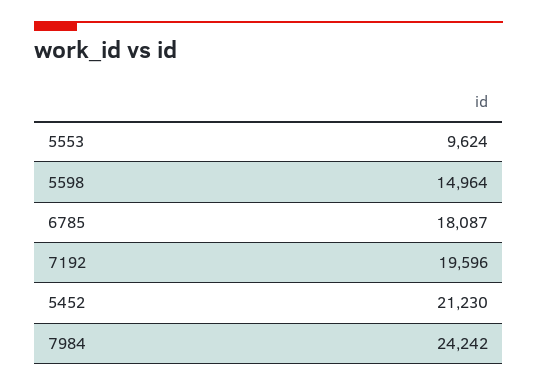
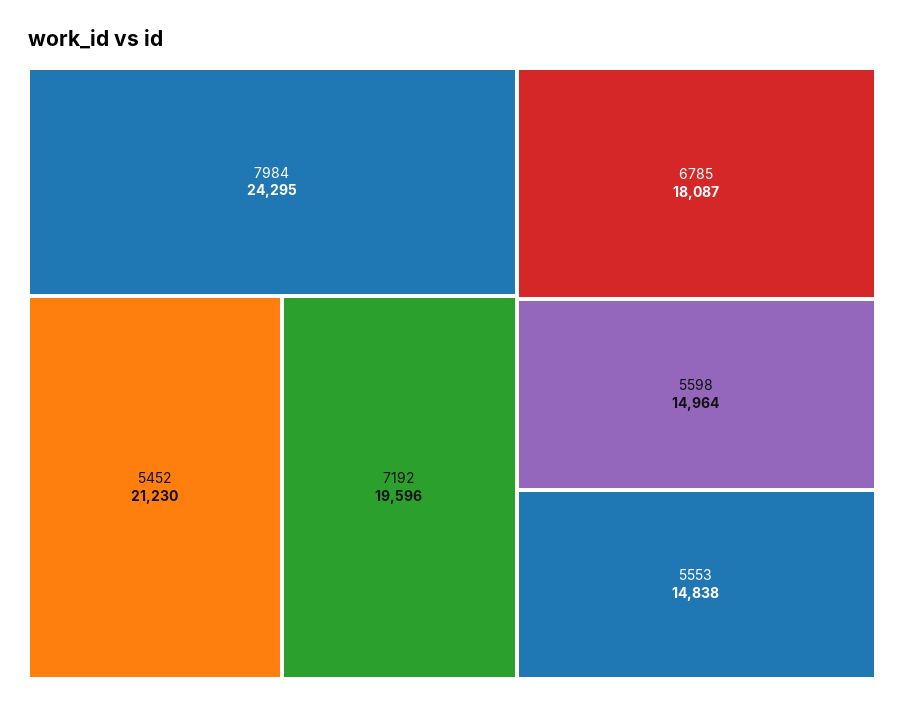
5553: 9624 -> 14838
7984: 24242 -> 24295

